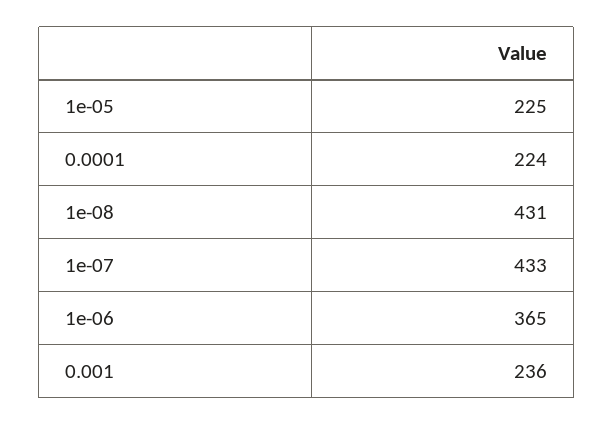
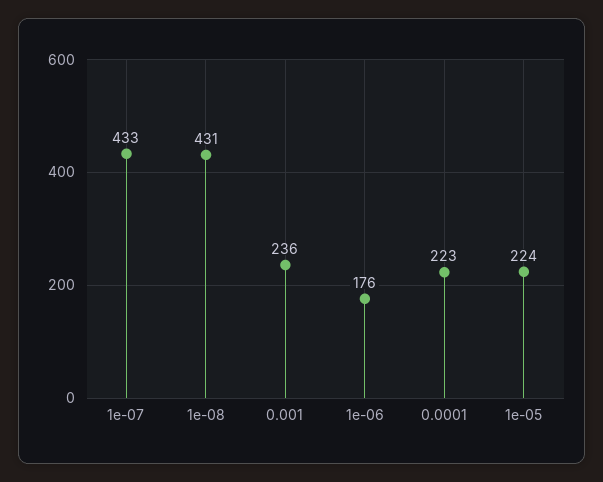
1e-05: 225 -> 224
0.0001: 224 -> 223
1e-06: 365 -> 176

